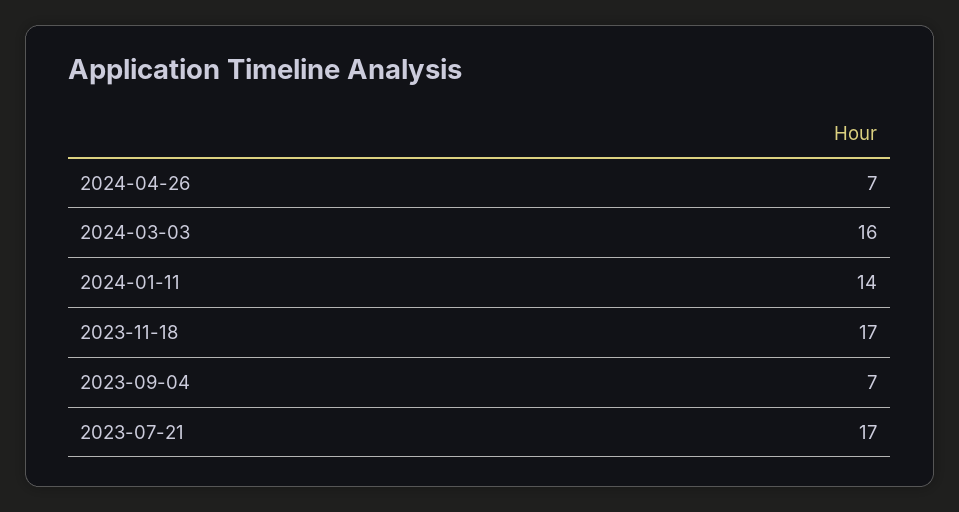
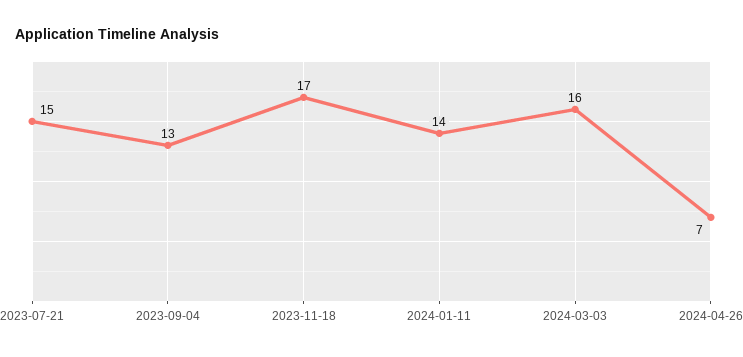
2023-09-04: 7 -> 13
2023-07-21: 17 -> 15

